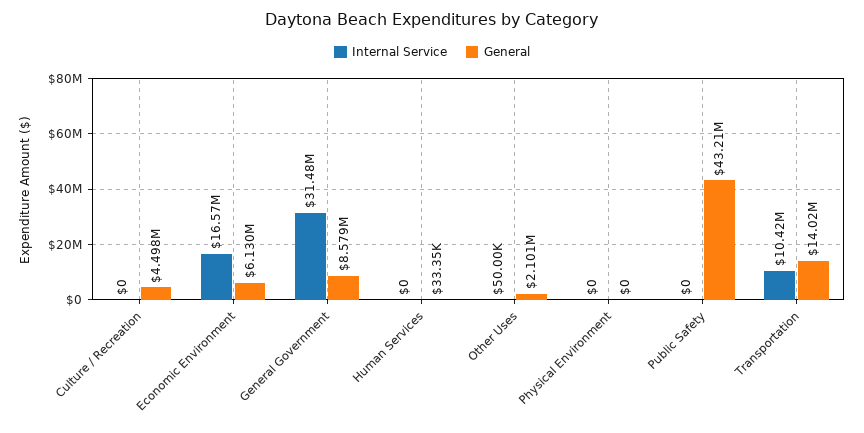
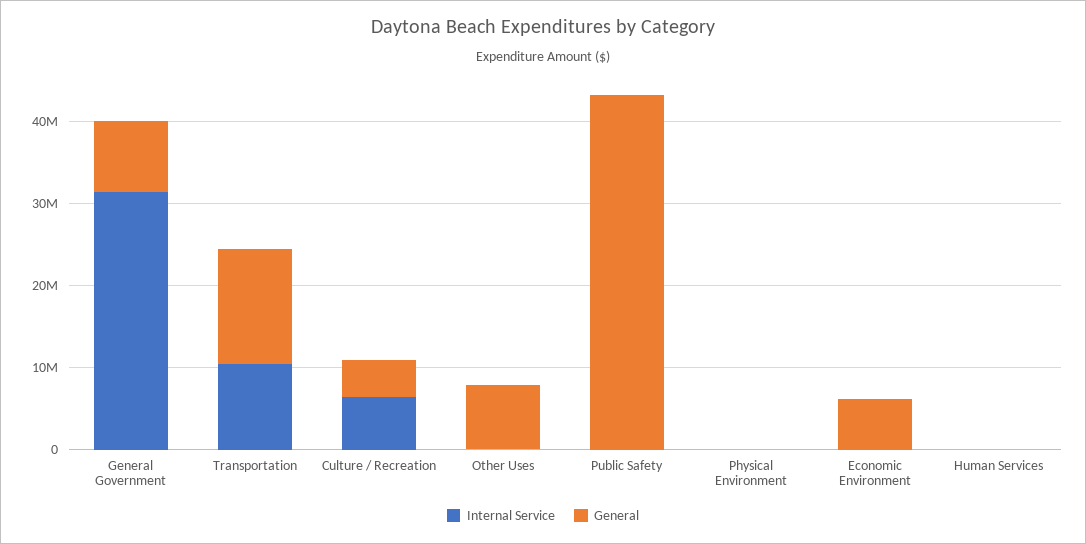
Internal Service, Culture / Recreation: 0 -> 6000000
Internal Service, Economic Environment: 16570000 -> 0
General, Other Uses: 2101000 -> 8000000

